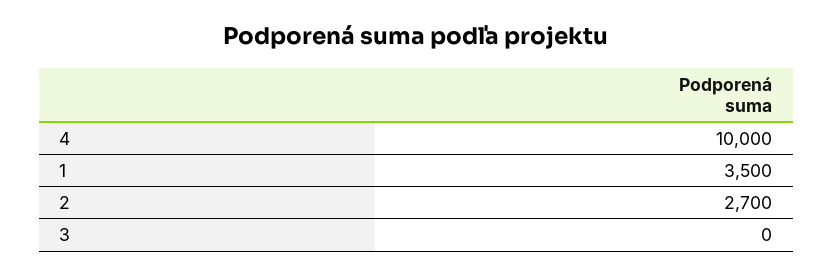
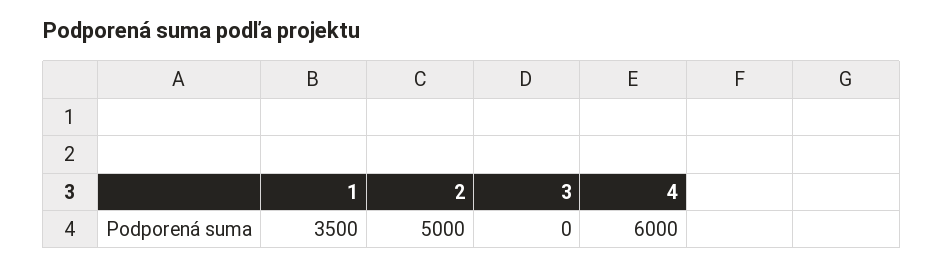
4: 10000 -> 6000
2: 2700 -> 5000

